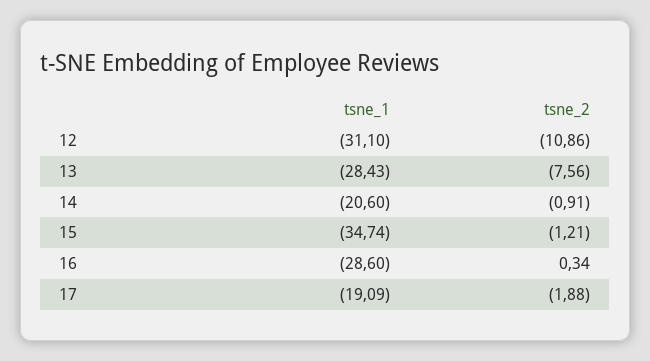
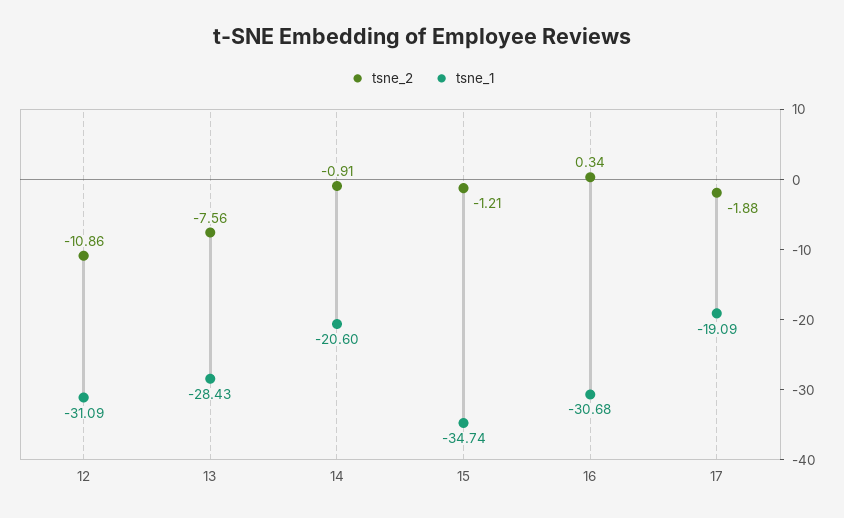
tsne_1, 12: -31.1 -> -31.09
tsne_1, 16: -28.6 -> -30.68

